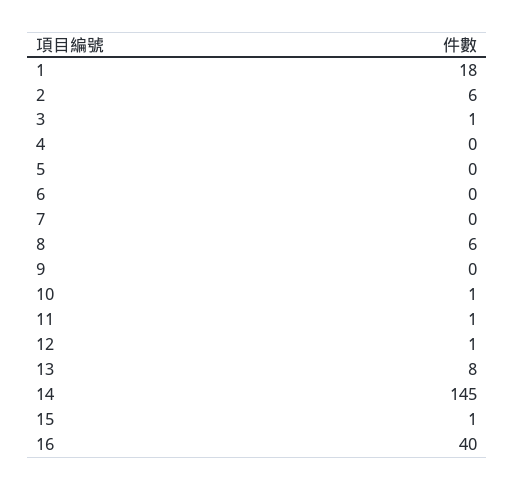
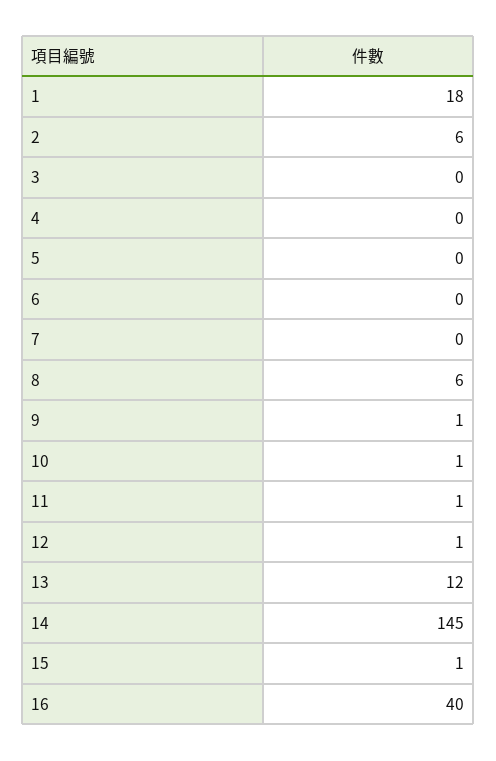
3: 1 -> 0
9: 0 -> 1
13: 8 -> 12

